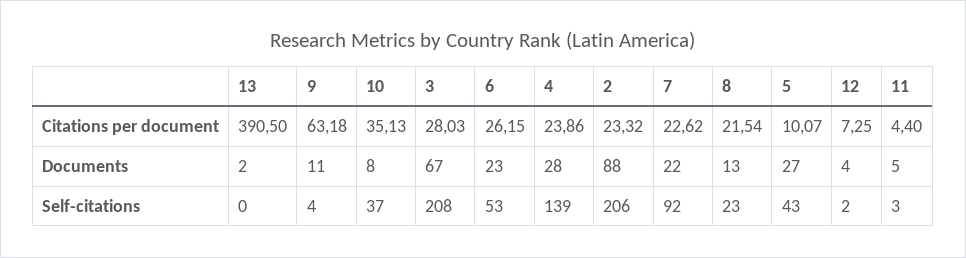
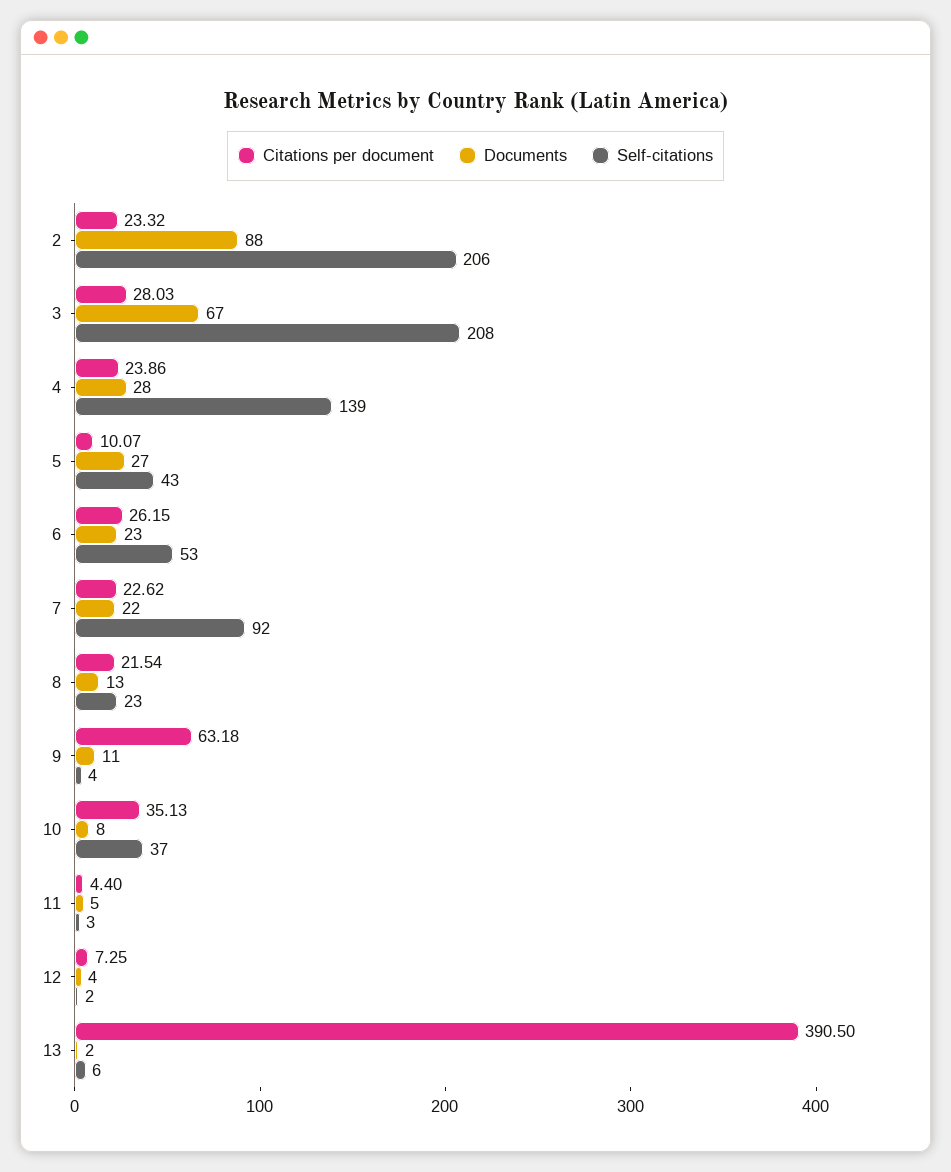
Self-citations, 13: 0 -> 6

